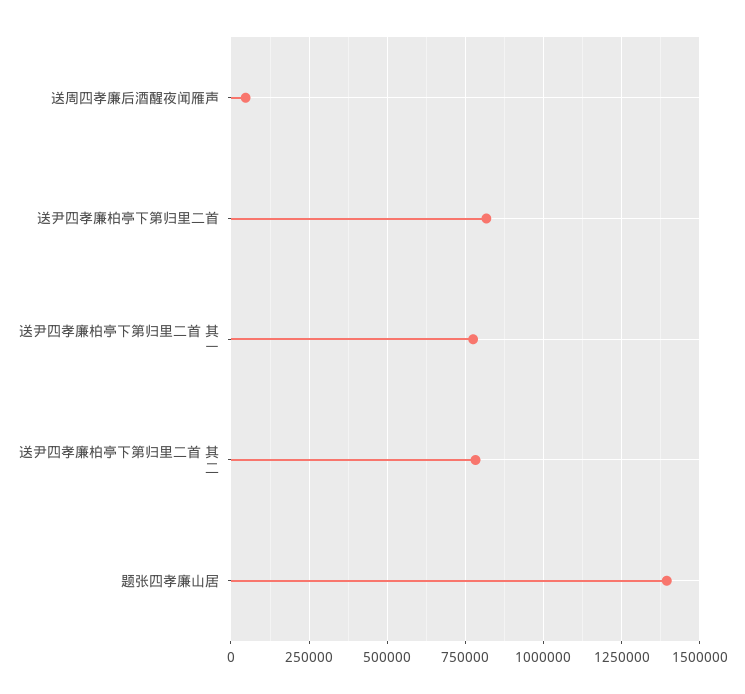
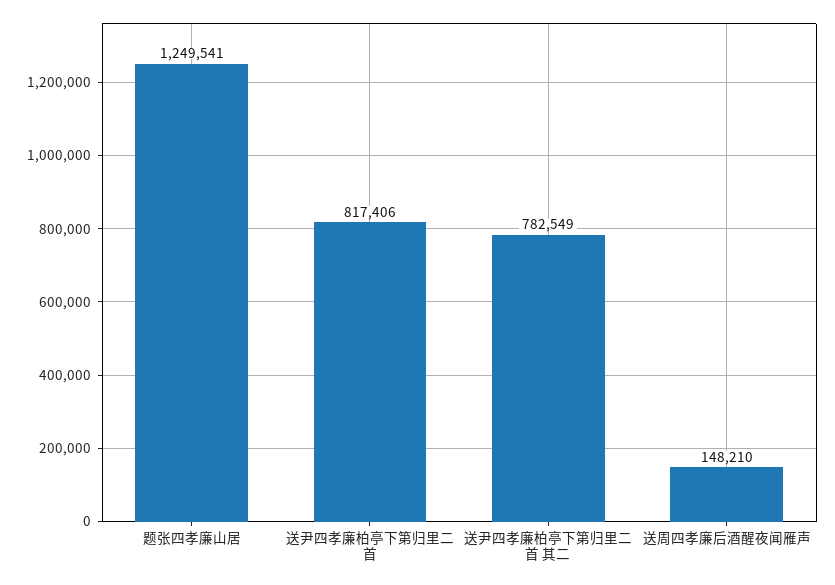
送周四孝廉后酒醒夜闻雁声: 50000 -> 148210
送尹四孝廉柏亭下第归里二首 其一: 775000 -> none
题张四孝廉山居: 1400000 -> 1249541

